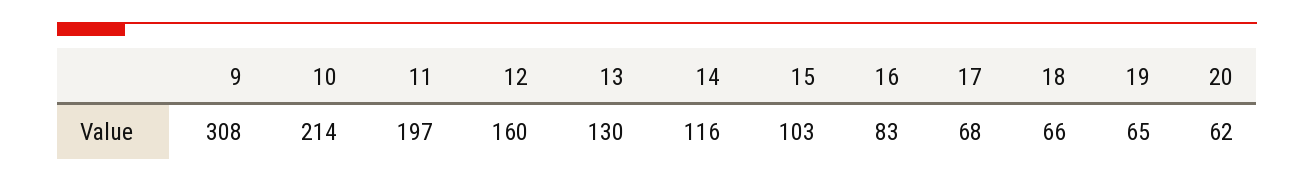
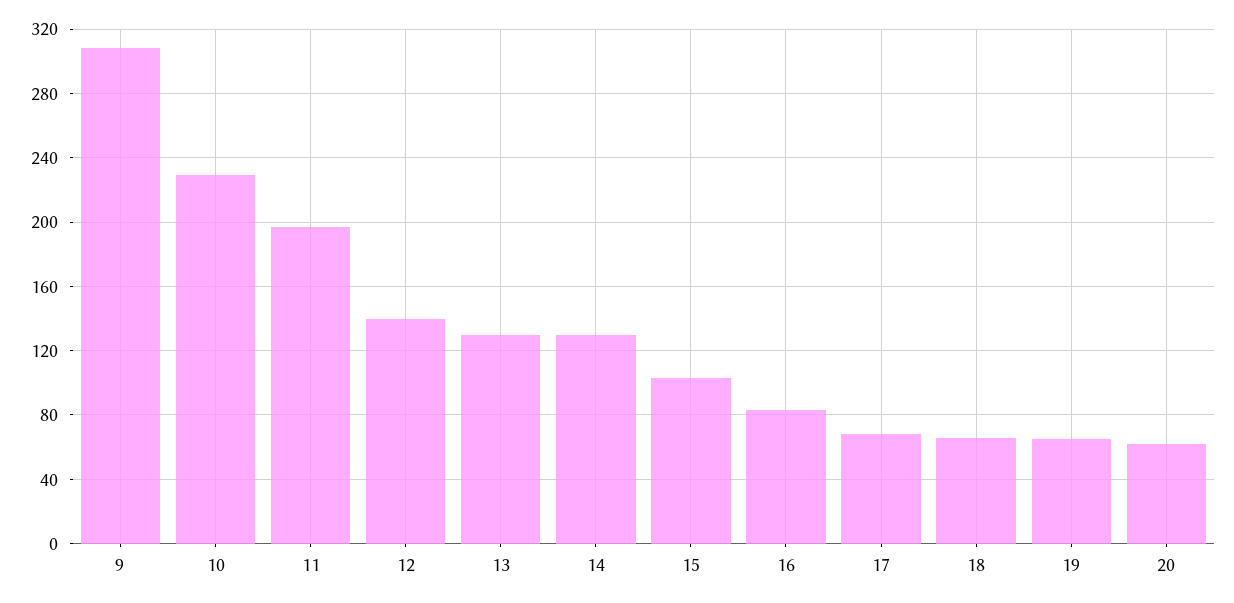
10: 214 -> 230
12: 160 -> 140
14: 116 -> 130

